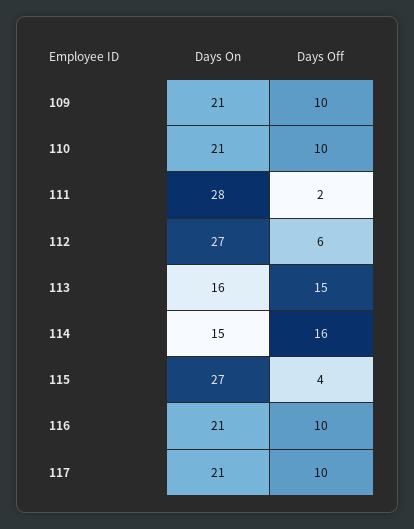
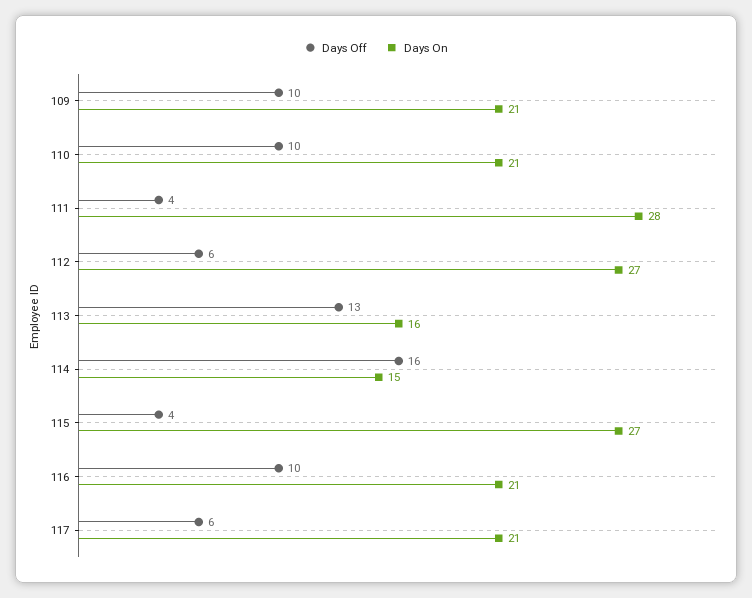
Days Off, 111: 2 -> 4
Days Off, 113: 15 -> 13
Days Off, 117: 10 -> 6

